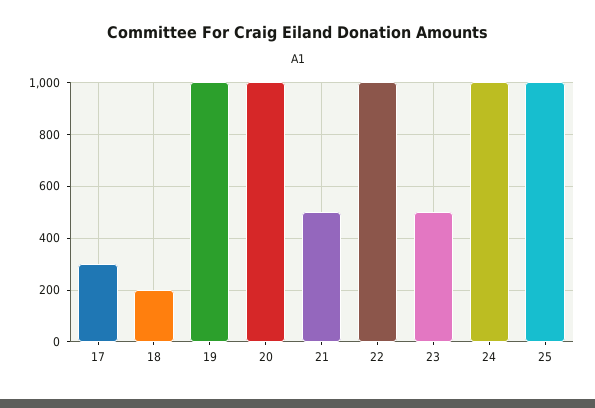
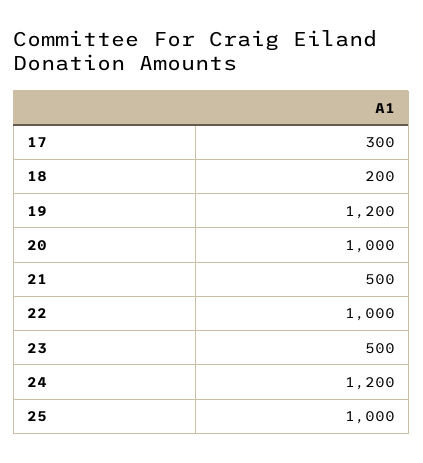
19: 1000 -> 1200
24: 1000 -> 1200

